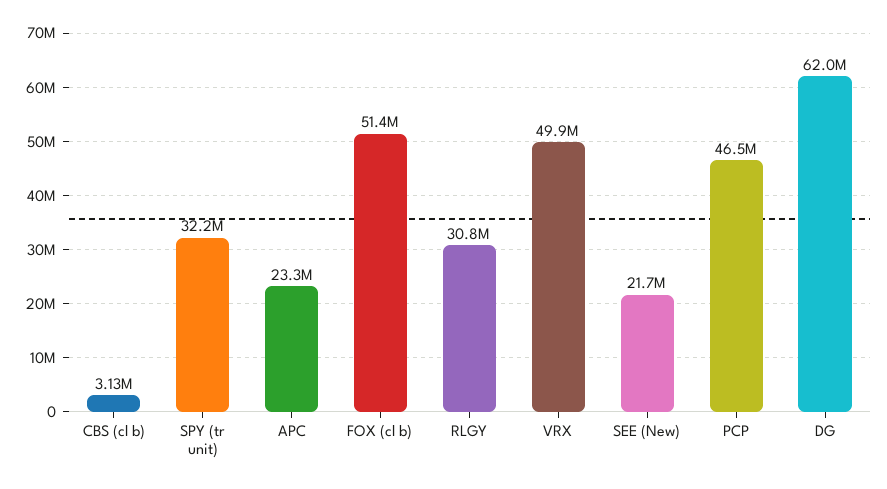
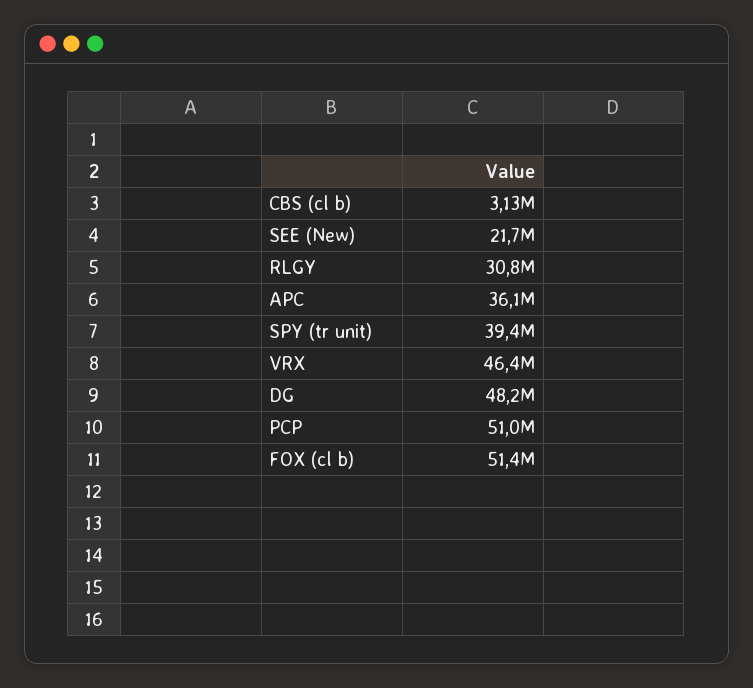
SPY (tr unit): 32200000 -> 39400000
APC: 23300000 -> 36100000
VRX: 49900000 -> 46400000
PCP: 46500000 -> 51000000
DG: 62000000 -> 48200000

